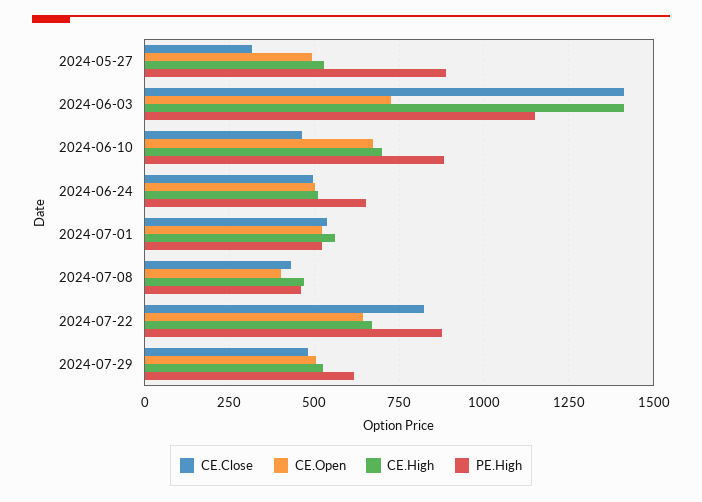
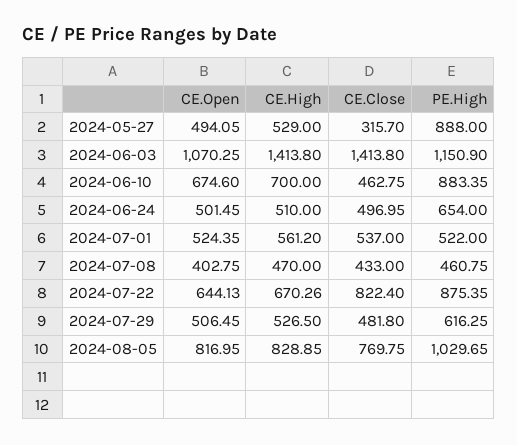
CE.Open, 2024-06-03: 725 -> 1070.25
CE.Open, 2024-08-05: none -> 816.95
CE.High, 2024-08-05: none -> 828.85
CE.Close, 2024-08-05: none -> 769.75
PE.High, 2024-08-05: none -> 1029.65

